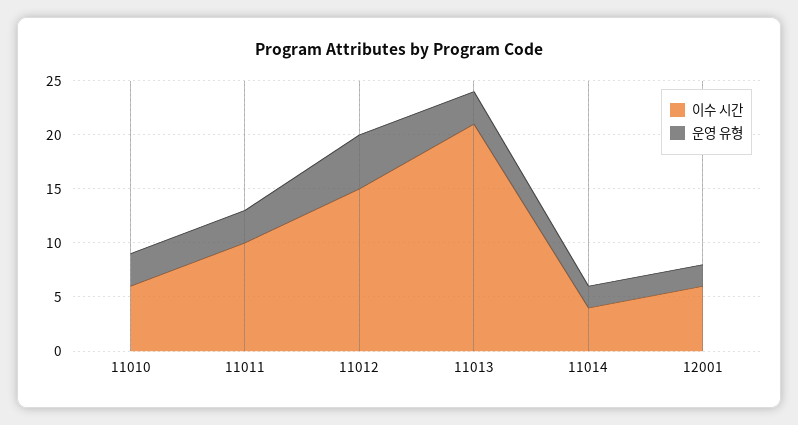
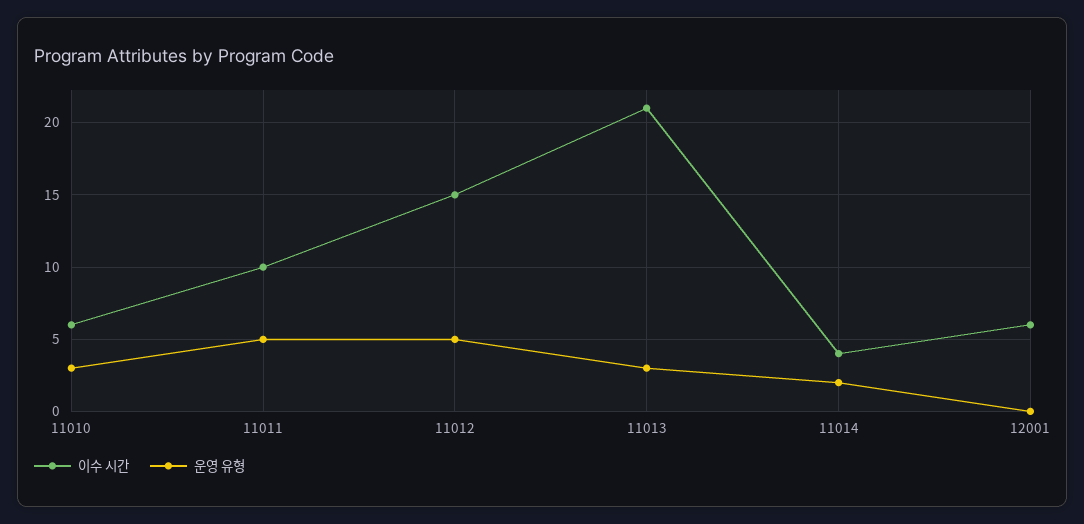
운영 유형, 11011: 3 -> 5
운영 유형, 12001: 2 -> 0

